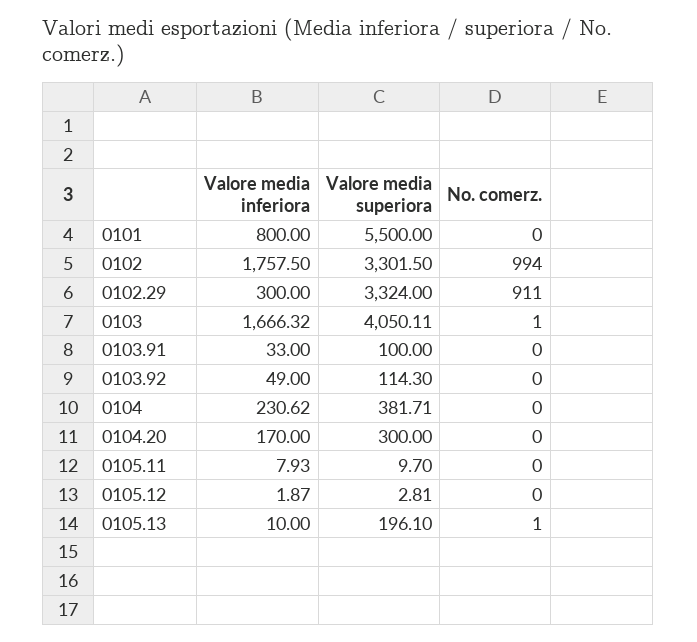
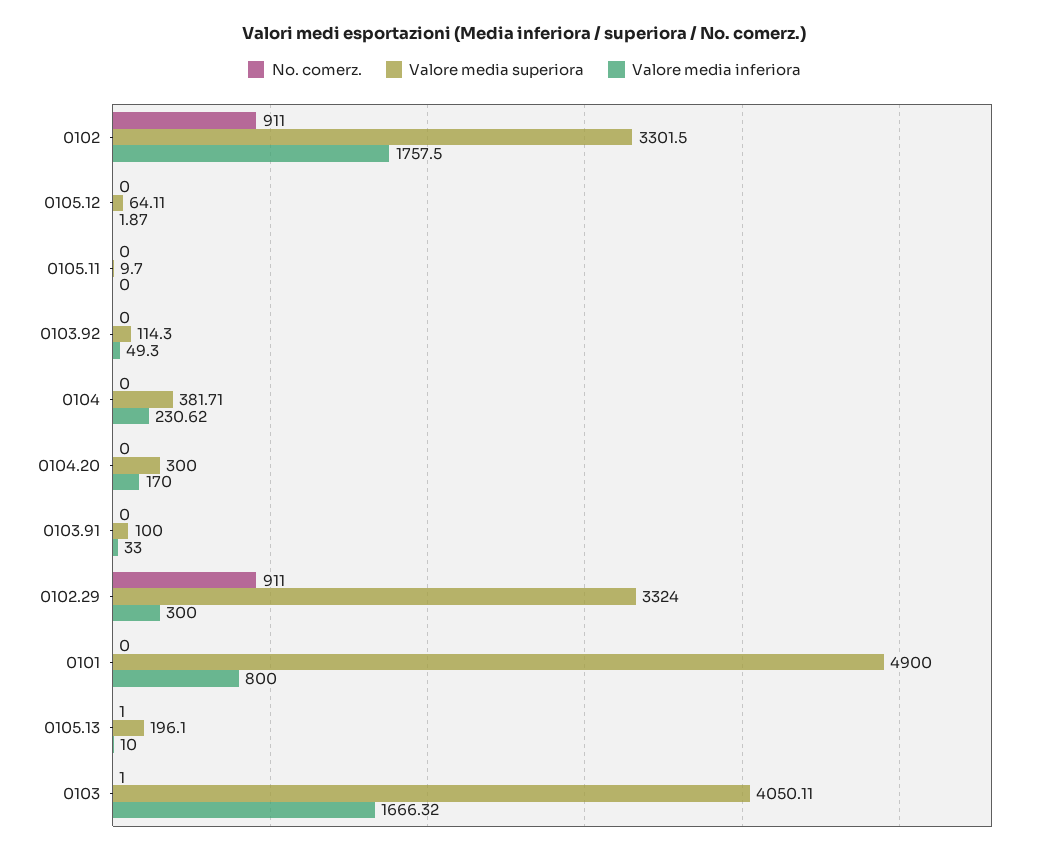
Valore media superiora, 0101: 5500 -> 4900
No. comerz., 0102: 994 -> 911
Valore media inferiora, 0103.92: 49 -> 49.3
Valore media inferiora, 0105.11: 7.93 -> 0
Valore media superiora, 0105.12: 2.81 -> 64.11

